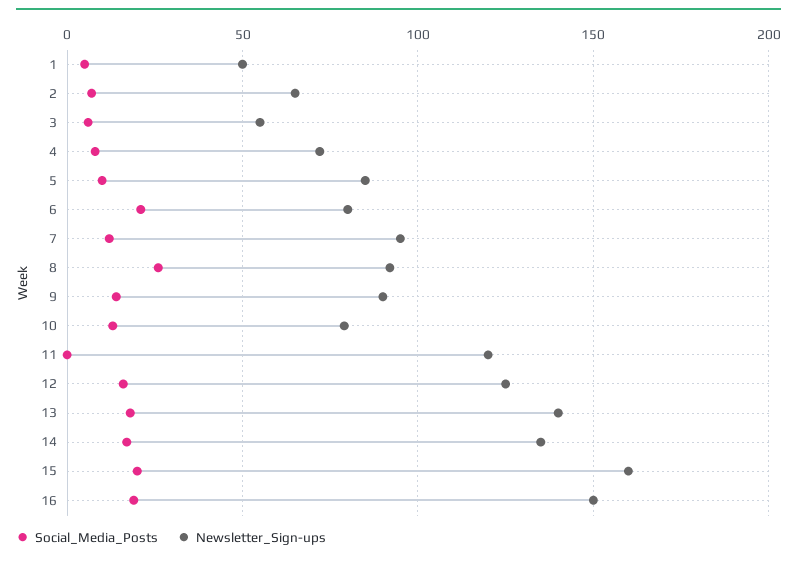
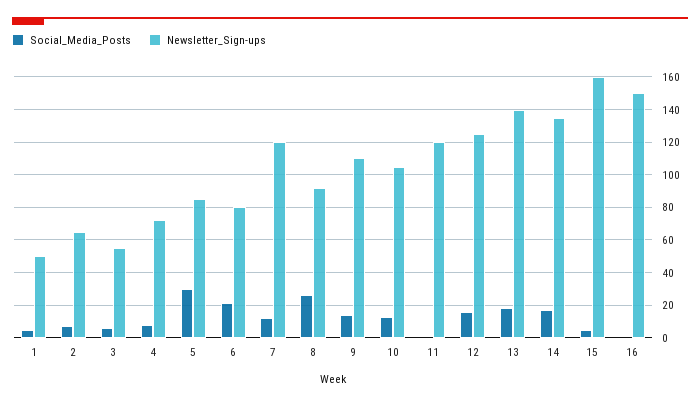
Social_Media_Posts, 5: 10 -> 30
Newsletter_Sign-ups, 7: 95 -> 120
Newsletter_Sign-ups, 9: 90 -> 110
Newsletter_Sign-ups, 10: 80 -> 105
Social_Media_Posts, 15: 20 -> 5
Social_Media_Posts, 16: 20 -> 0

